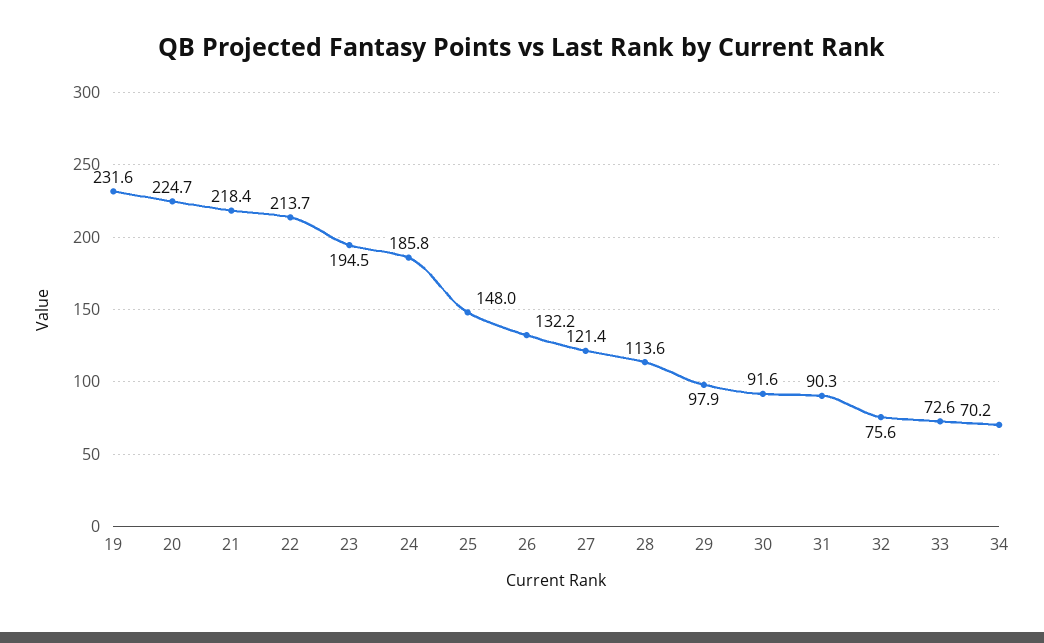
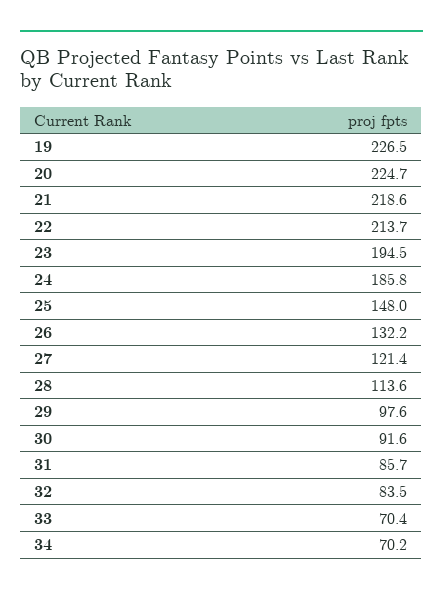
19: 231.6 -> 226.5
21: 218.4 -> 218.6
29: 97.9 -> 97.6
31: 90.3 -> 85.7
32: 75.6 -> 83.5
33: 72.6 -> 70.4

